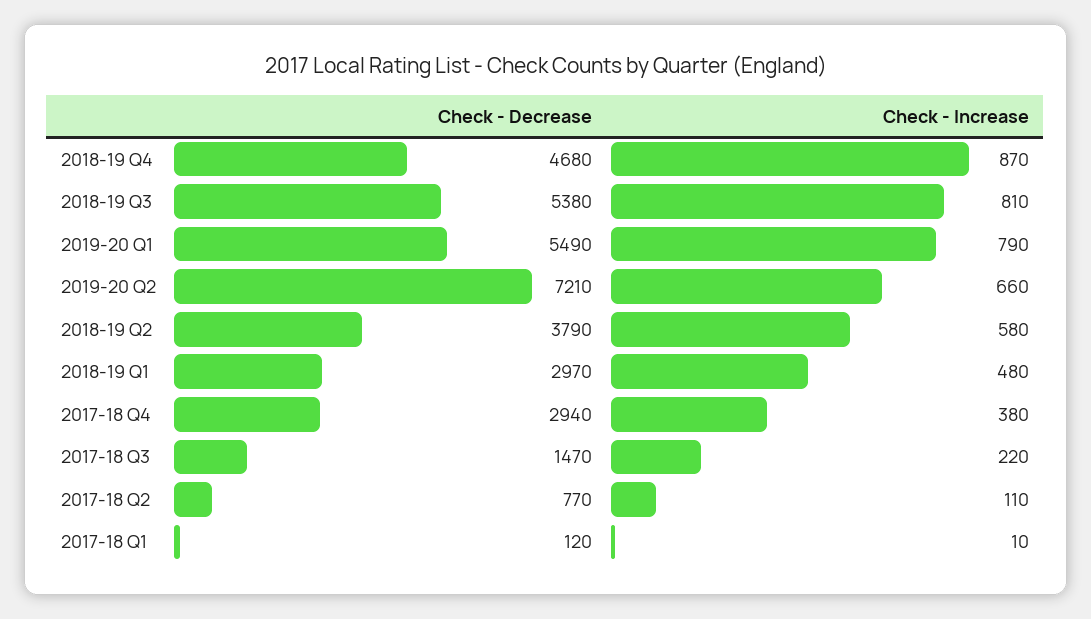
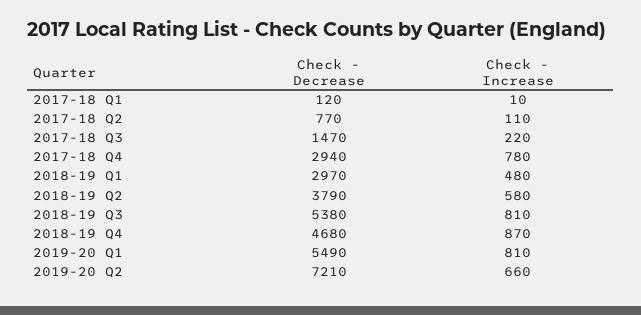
Check - Increase, 2019-20 Q1: 790 -> 810
Check - Increase, 2017-18 Q4: 380 -> 780

